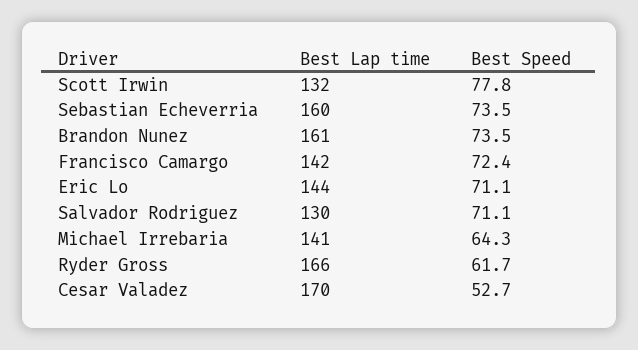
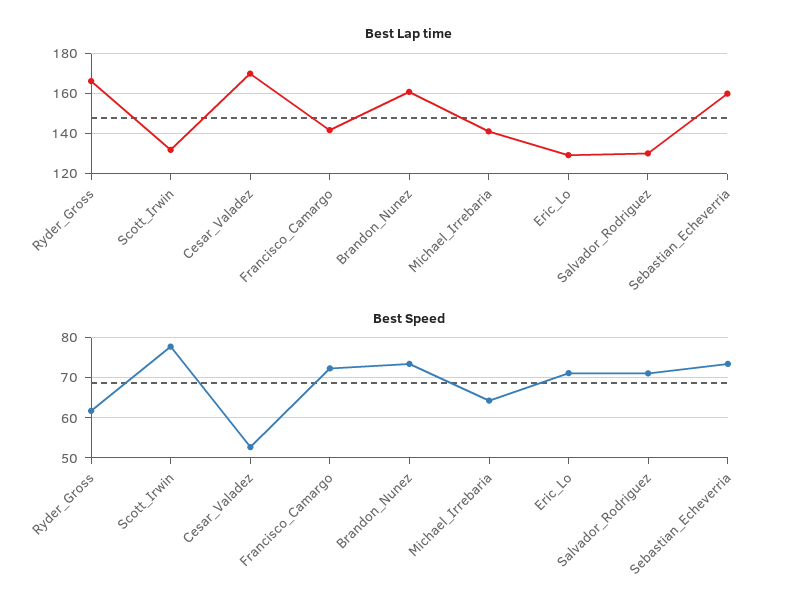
Best Lap time, Eric Lo: 144 -> 130

